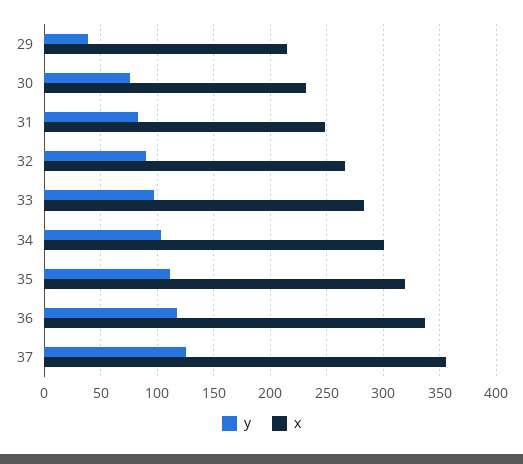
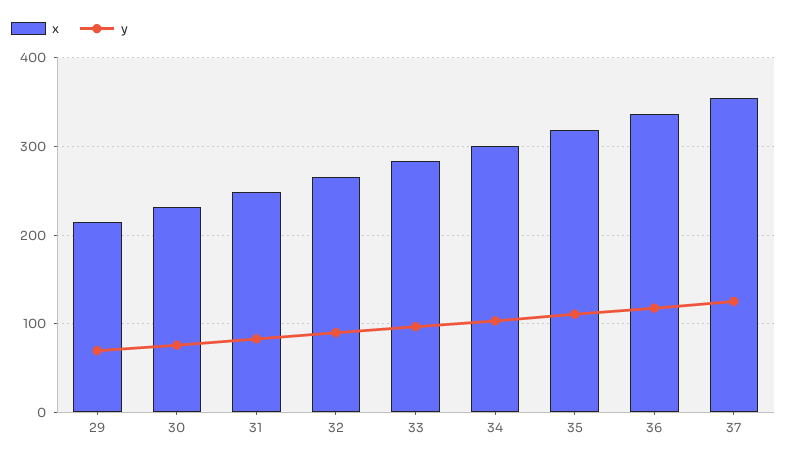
y, 29: 40 -> 70

